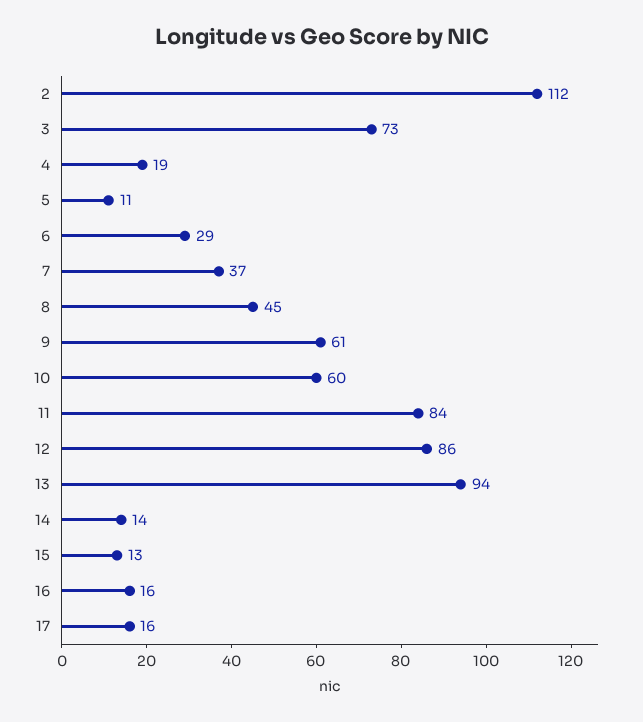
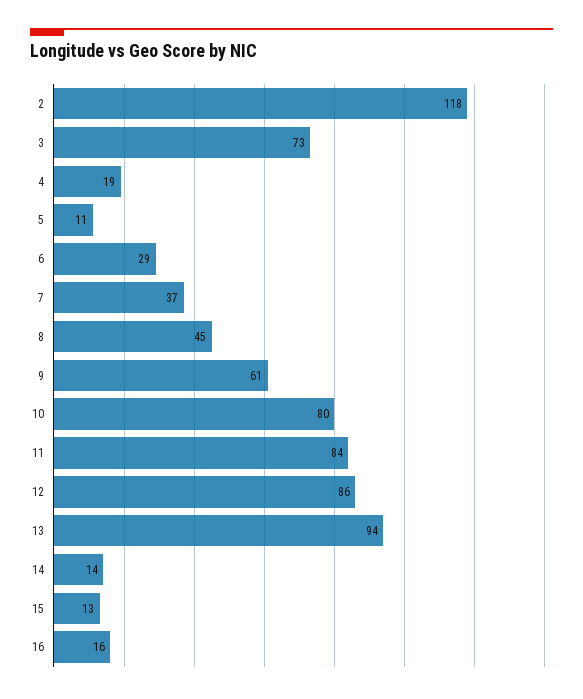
2: 112 -> 118
10: 60 -> 80
17: 16 -> none

